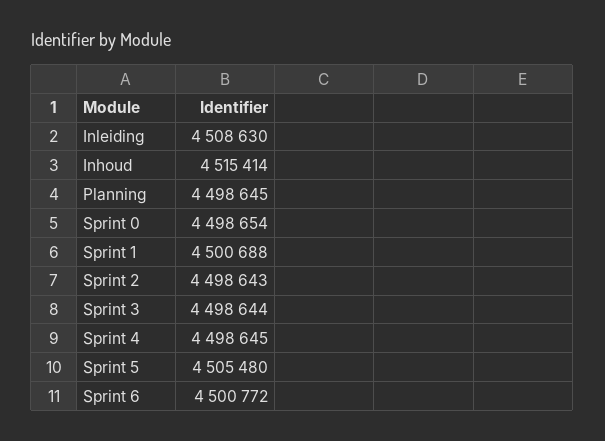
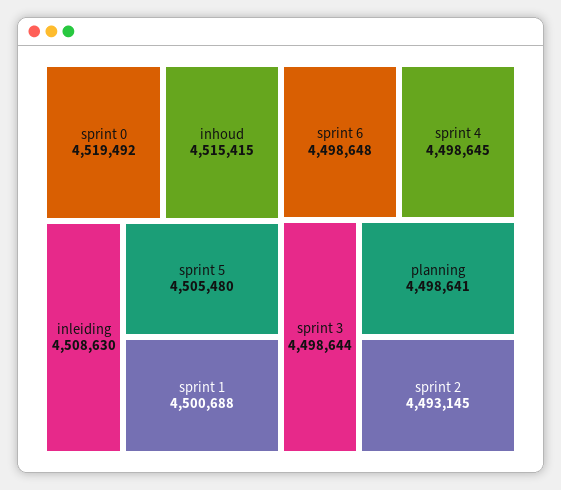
Inhoud: 4515414 -> 4515415
Planning: 4498645 -> 4498641
Sprint 0: 4498654 -> 4519492
Sprint 2: 4498643 -> 4493145
Sprint 6: 4500772 -> 4498648

